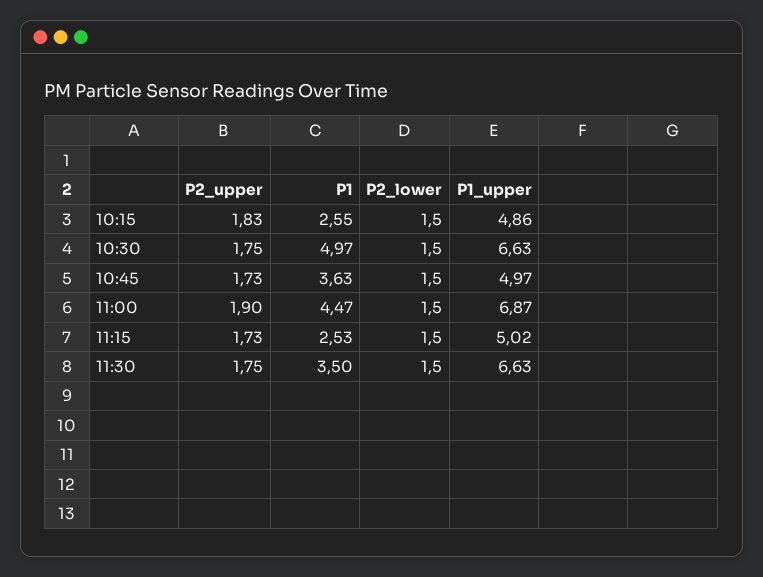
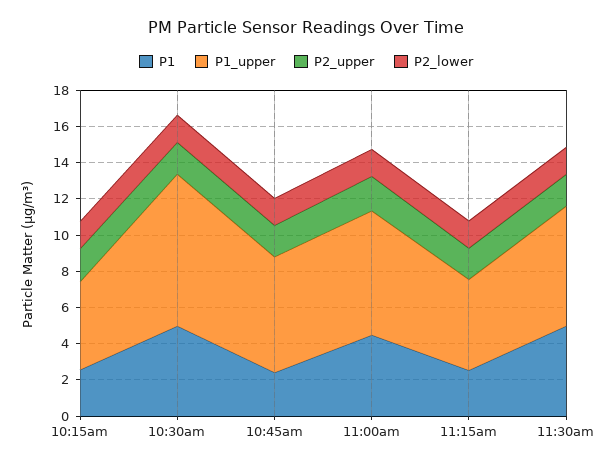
P1_upper, 10:30: 6.63 -> 8.5
P1, 10:45: 3.63 -> 2.5
P1_upper, 10:45: 4.97 -> 6.5
P1, 11:30: 3.5 -> 5

